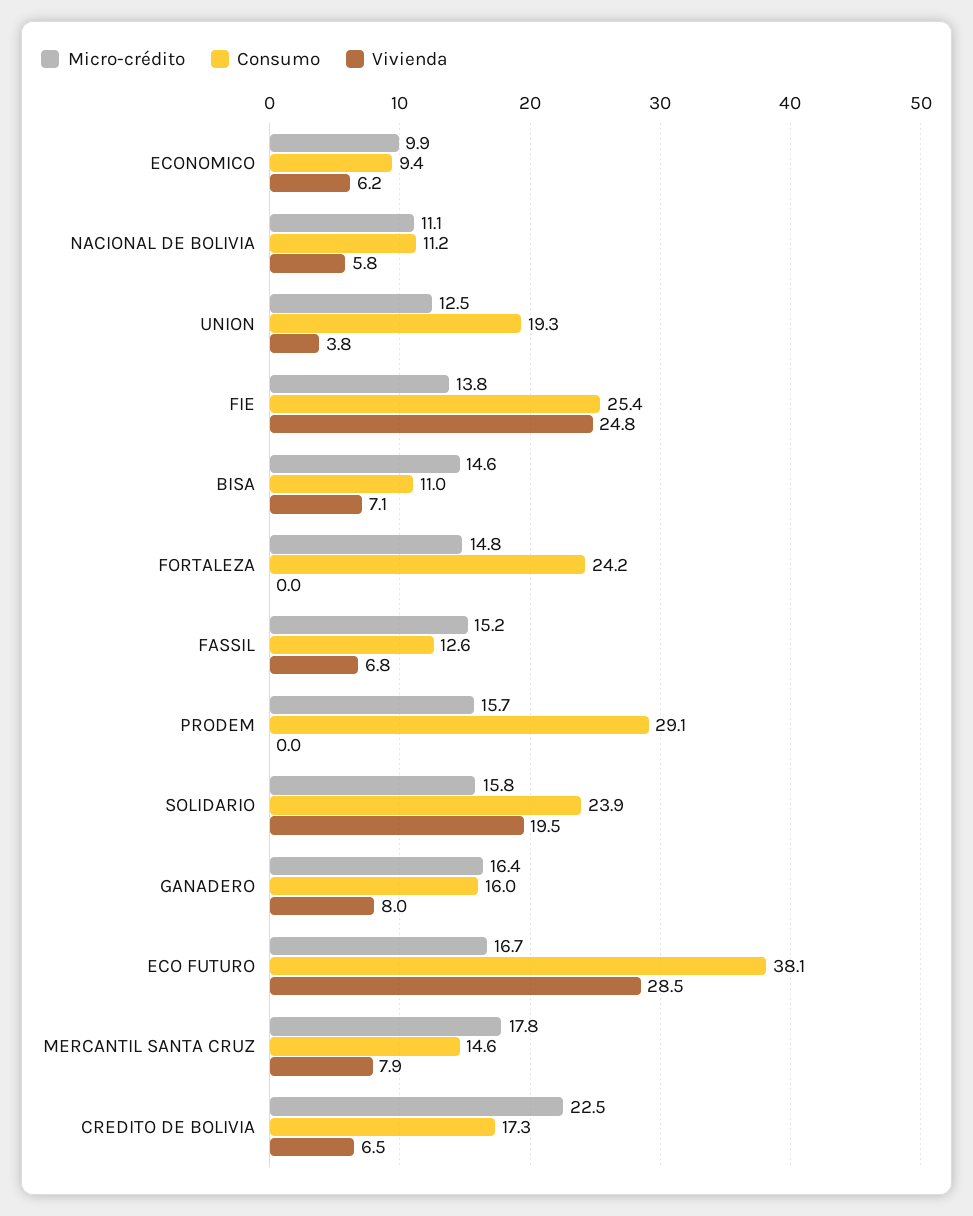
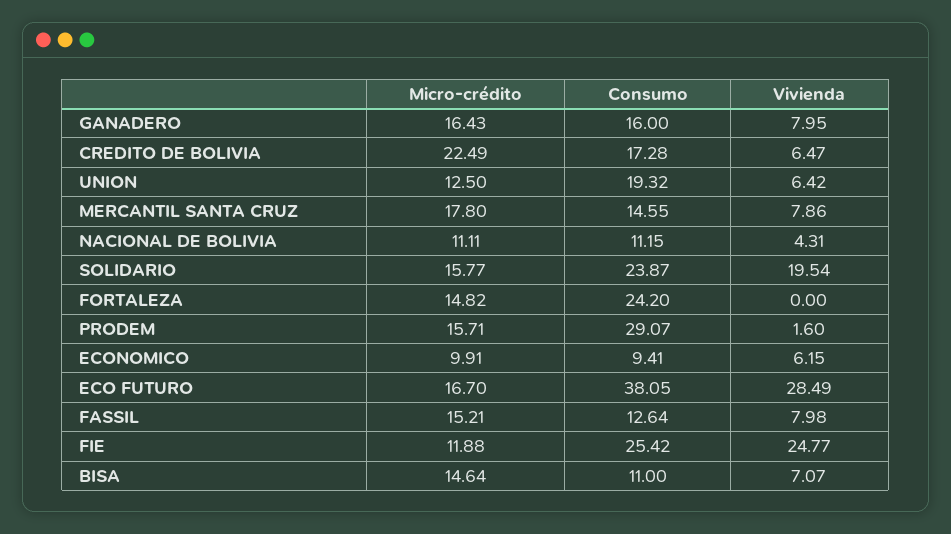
Vivienda, NACIONAL DE BOLIVIA: 5.8 -> 4.31
Vivienda, UNION: 3.8 -> 6.42
Micro-crédito, FIE: 13.8 -> 11.88
Vivienda, FASSIL: 6.8 -> 7.98
Vivienda, PRODEM: 0 -> 1.6

